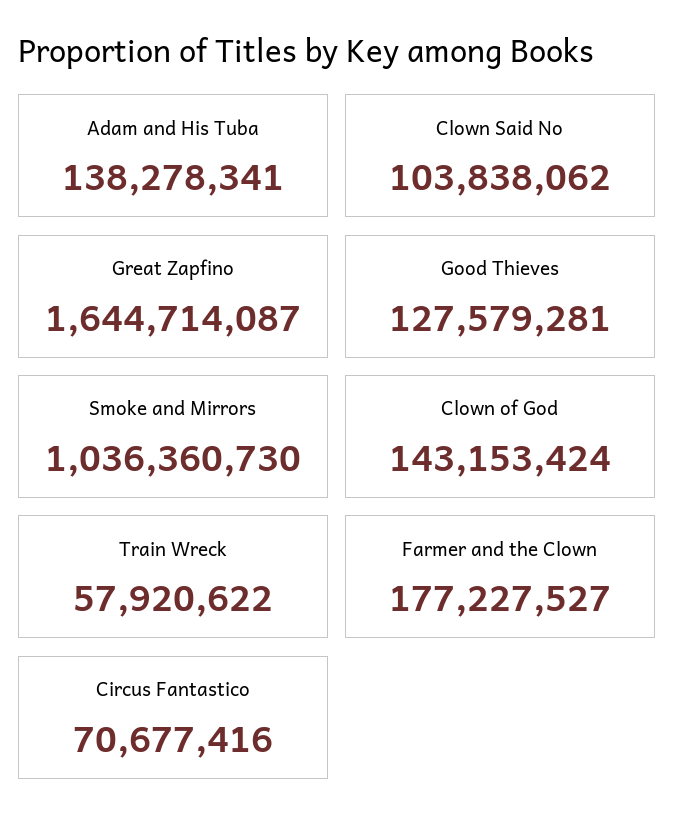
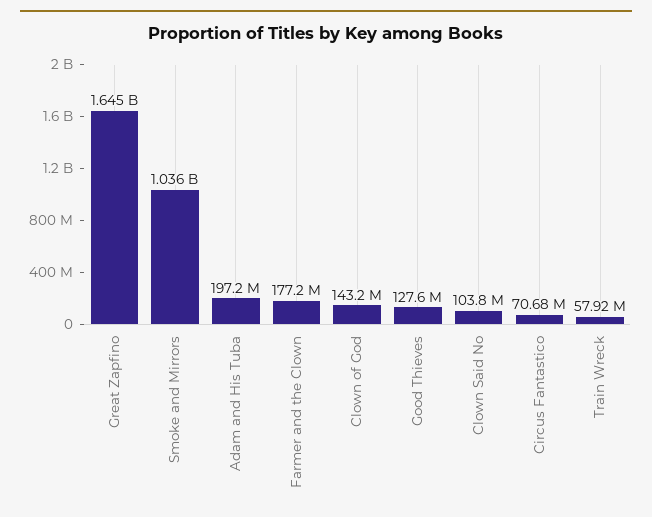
Adam and His Tuba: 138278341 -> 197200000

